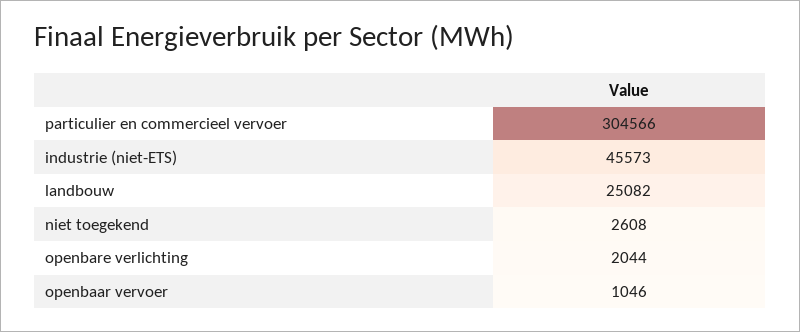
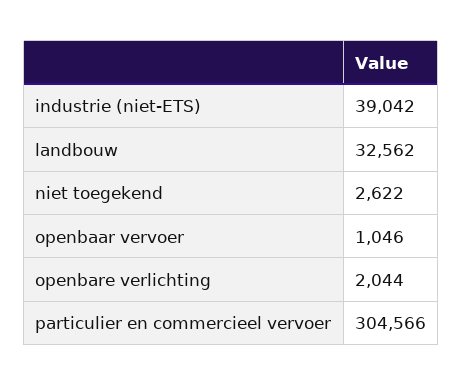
industrie (niet-ETS): 45573 -> 39042
landbouw: 25082 -> 32562
niet toegekend: 2608 -> 2622

